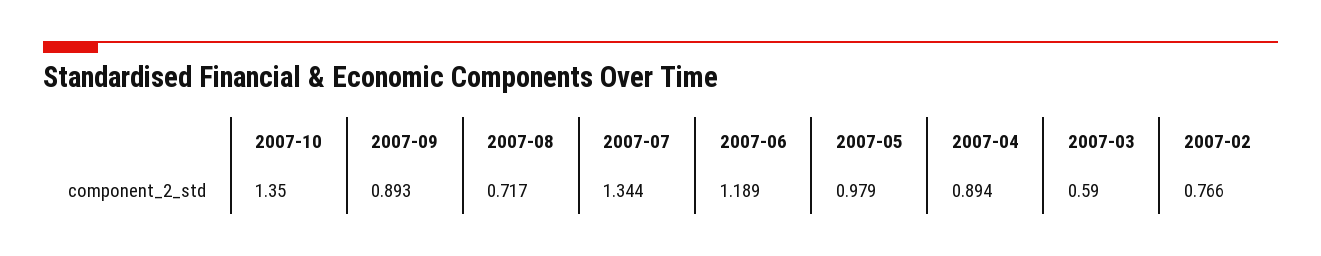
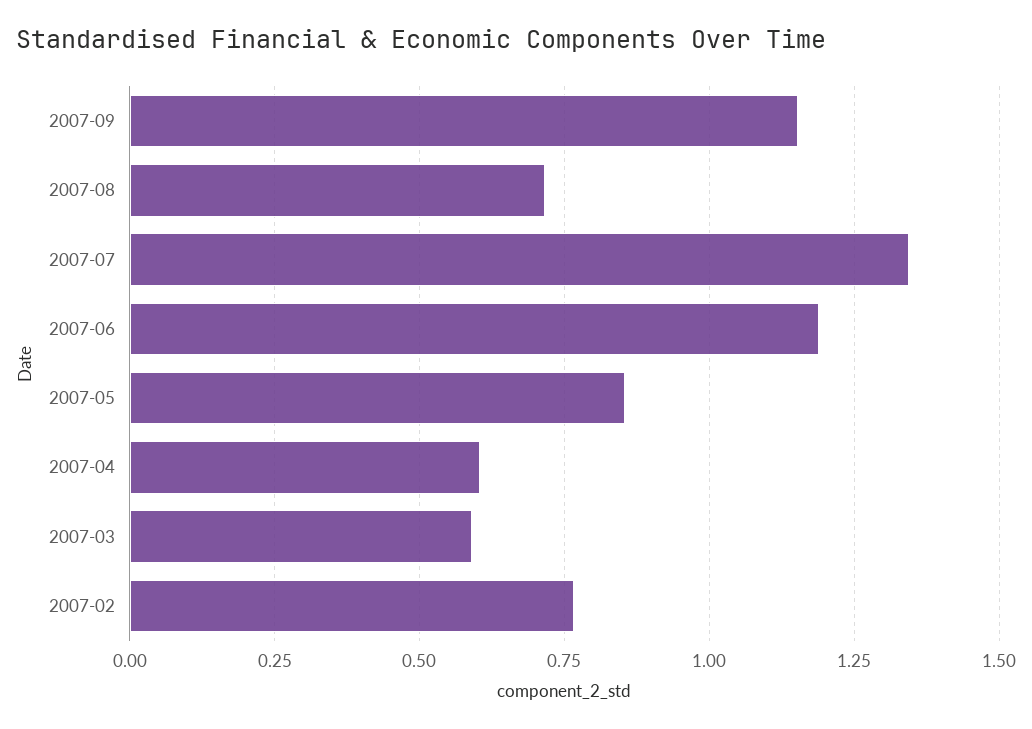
2007-10: 1.35 -> none
2007-09: 0.893 -> 1.15
2007-05: 0.979 -> 0.85
2007-04: 0.894 -> 0.6

